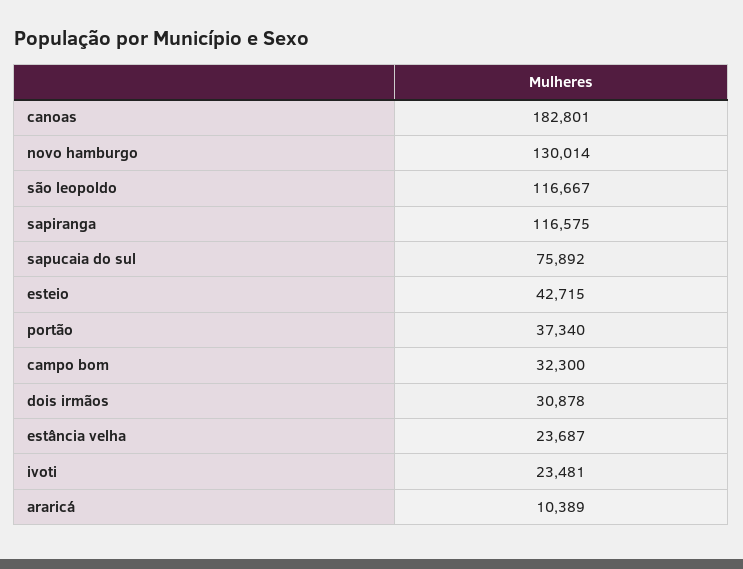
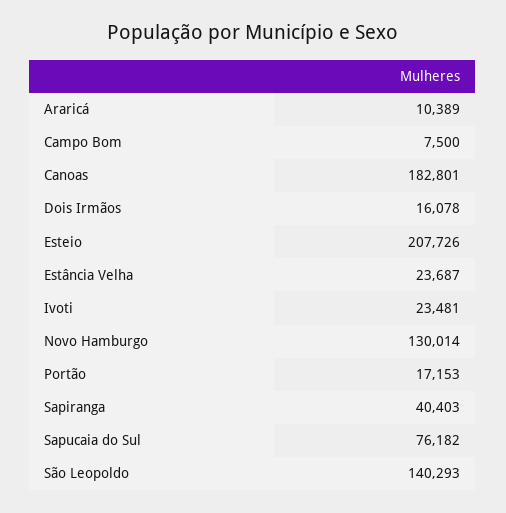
são leopoldo: 116667 -> 140293
sapiranga: 116575 -> 40403
sapucaia do sul: 75892 -> 76182
esteio: 42715 -> 207726
portão: 37340 -> 17153
campo bom: 32300 -> 7500
dois irmãos: 30878 -> 16078

